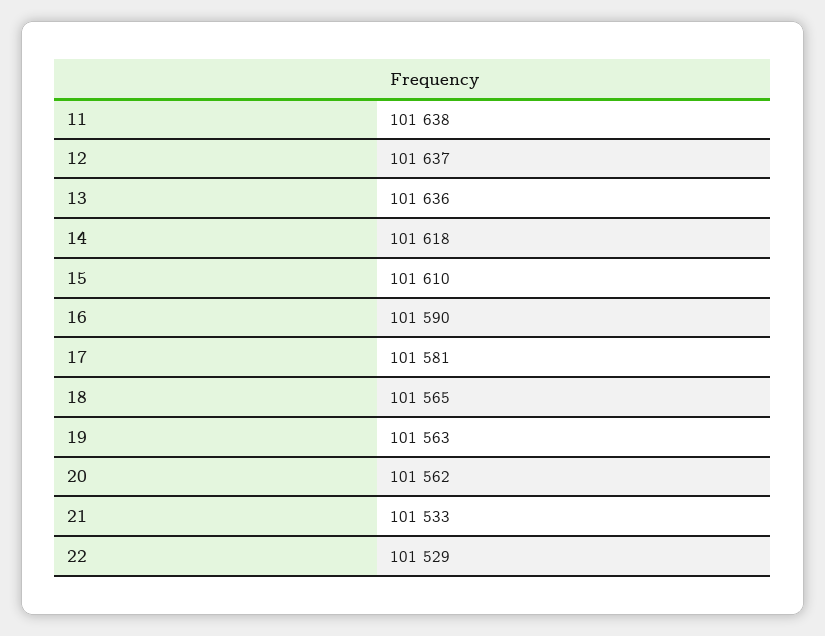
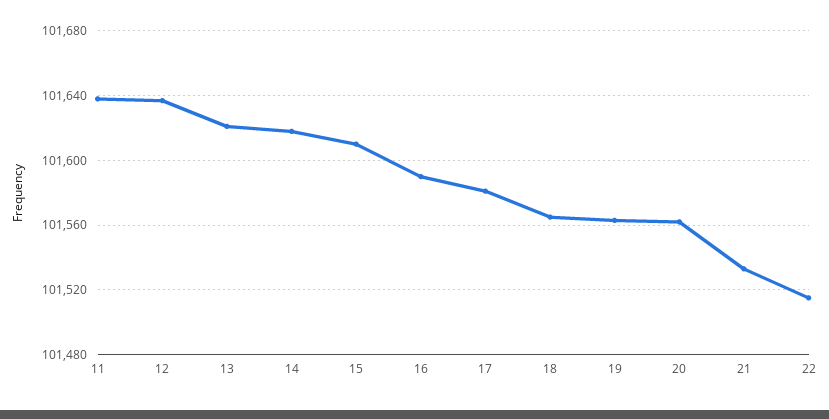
13: 101636 -> 101620
22: 101529 -> 101515

